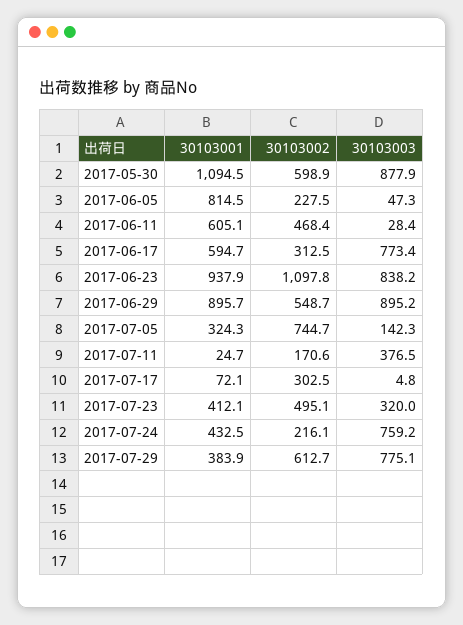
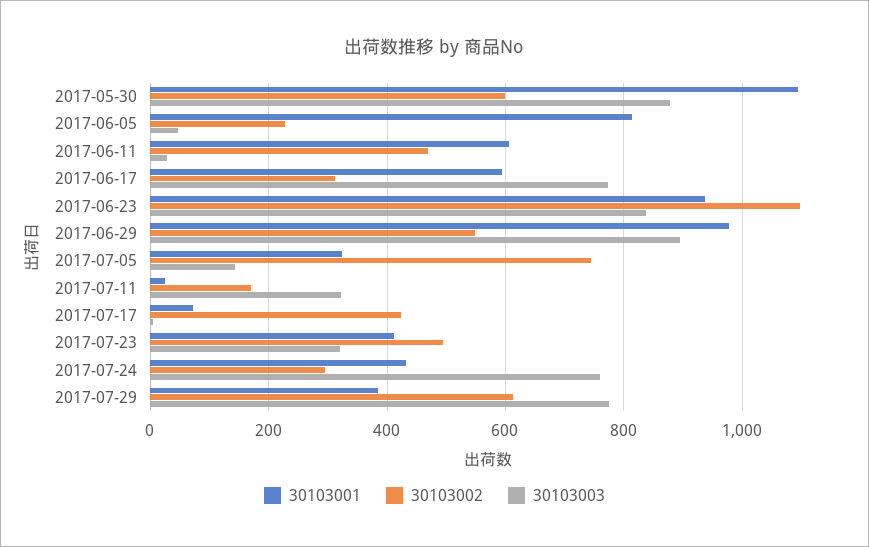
30103001, 2017-06-29: 895.7 -> 980
30103003, 2017-07-11: 376.5 -> 320
30103002, 2017-07-17: 302.5 -> 420
30103002, 2017-07-24: 216.1 -> 300

